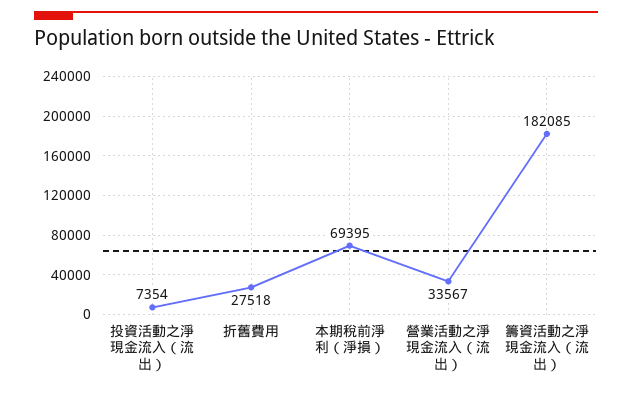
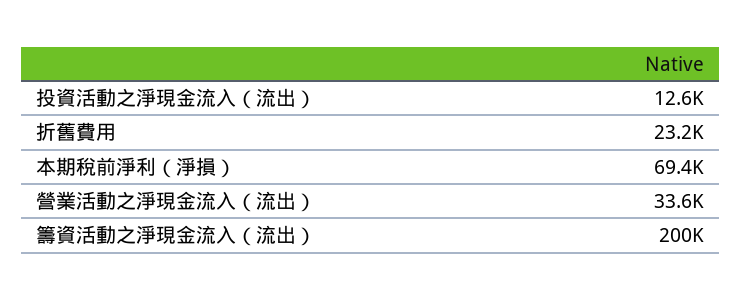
投資活動之淨現金流入（流出）: 7354 -> 12600
折舊費用: 27518 -> 23200
籌資活動之淨現金流入（流出）: 182085 -> 200000

